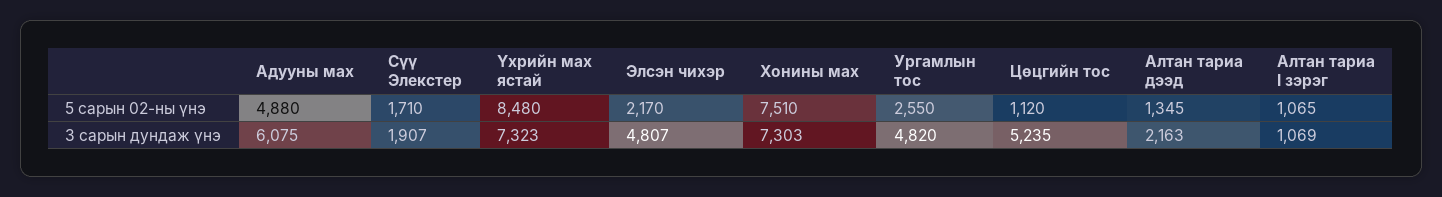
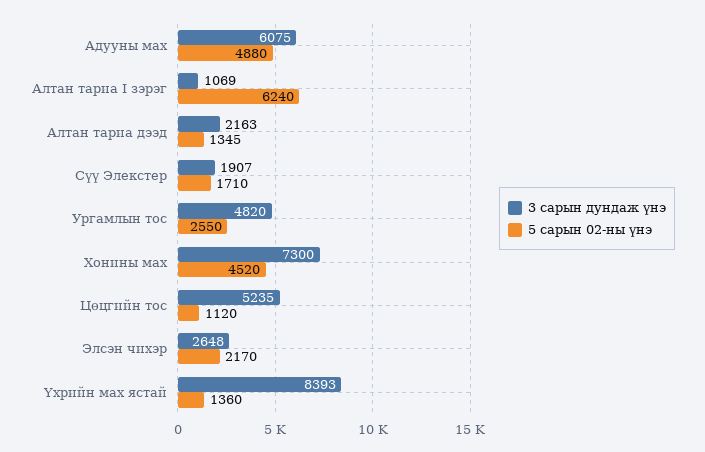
5 сарын 02-ны үнэ, Үхрийн мах ястай: 8480 -> 1360
5 сарын 02-ны үнэ, Хонины мах: 7510 -> 4520
5 сарын 02-ны үнэ, Алтан тариа I зэрэг: 1065 -> 6240
3 сарын дундаж үнэ, Үхрийн мах ястай: 7323 -> 8393
3 сарын дундаж үнэ, Элсэн чихэр: 4807 -> 2648
3 сарын дундаж үнэ, Хонины мах: 7303 -> 7300

